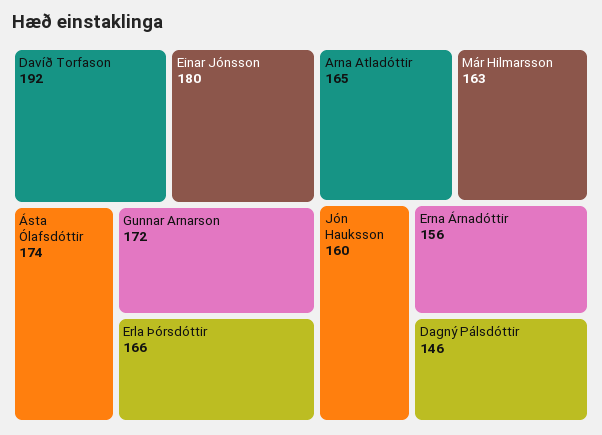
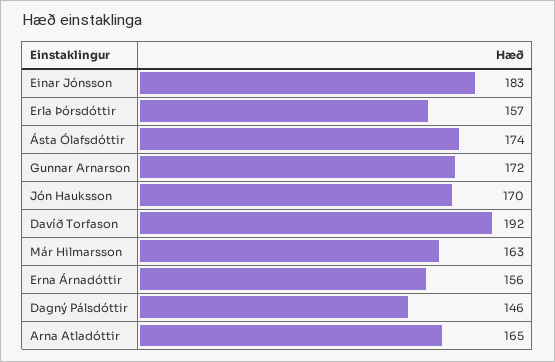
Einar Jónsson: 180 -> 183
Erla Þórsdóttir: 166 -> 157
Jón Hauksson: 160 -> 170

